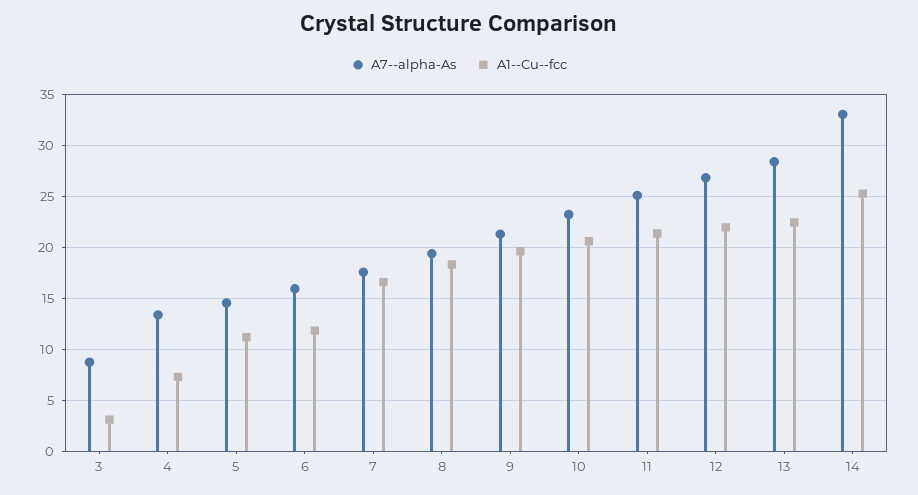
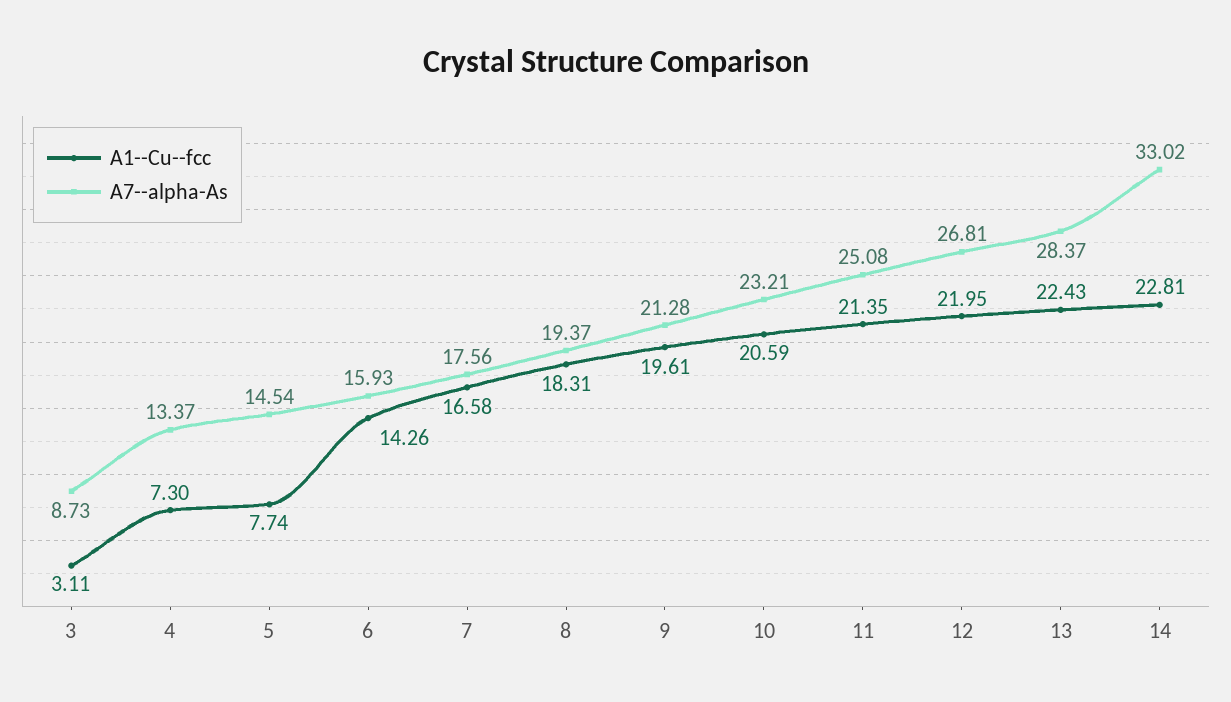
A1--Cu--fcc, 5: 11 -> 7.74
A1--Cu--fcc, 6: 12 -> 14.26
A1--Cu--fcc, 14: 25 -> 22.81

